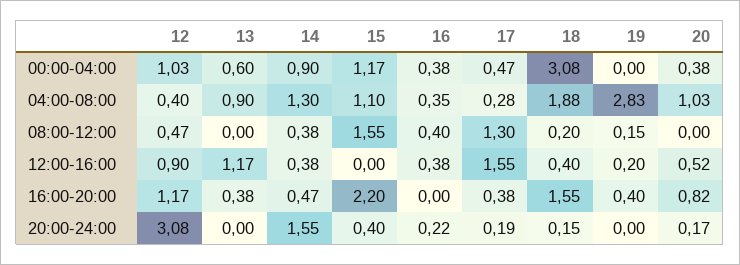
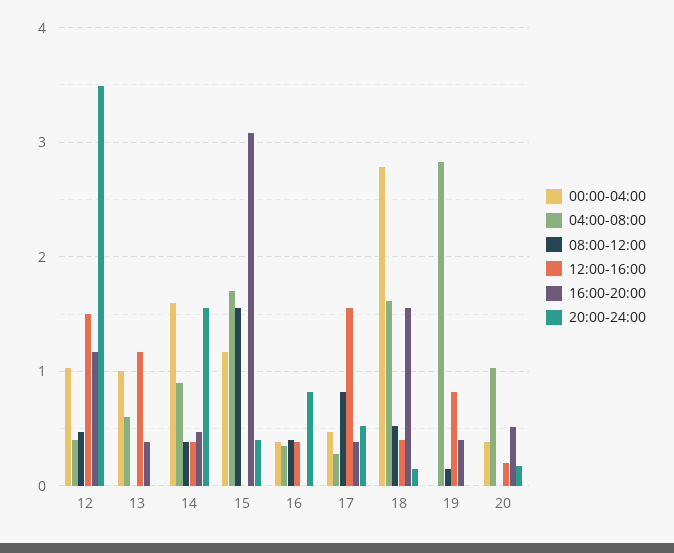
00:00-04:00, 13: 0.6 -> 1
00:00-04:00, 14: 0.9 -> 1.6
00:00-04:00, 18: 3.08 -> 2.8
04:00-08:00, 13: 0.9 -> 0.6
04:00-08:00, 14: 1.3 -> 0.9
04:00-08:00, 15: 1.1 -> 1.7
04:00-08:00, 18: 1.88 -> 1.6
08:00-12:00, 17: 1.3 -> 0.8
08:00-12:00, 18: 0.2 -> 0.5
12:00-16:00, 12: 0.9 -> 1.5
12:00-16:00, 19: 0.2 -> 0.8
12:00-16:00, 20: 0.52 -> 0.2
16:00-20:00, 15: 2.2 -> 3.1
16:00-20:00, 20: 0.82 -> 0.5
20:00-24:00, 12: 3.08 -> 3.5
20:00-24:00, 16: 0.22 -> 0.8
20:00-24:00, 17: 0.19 -> 0.5

